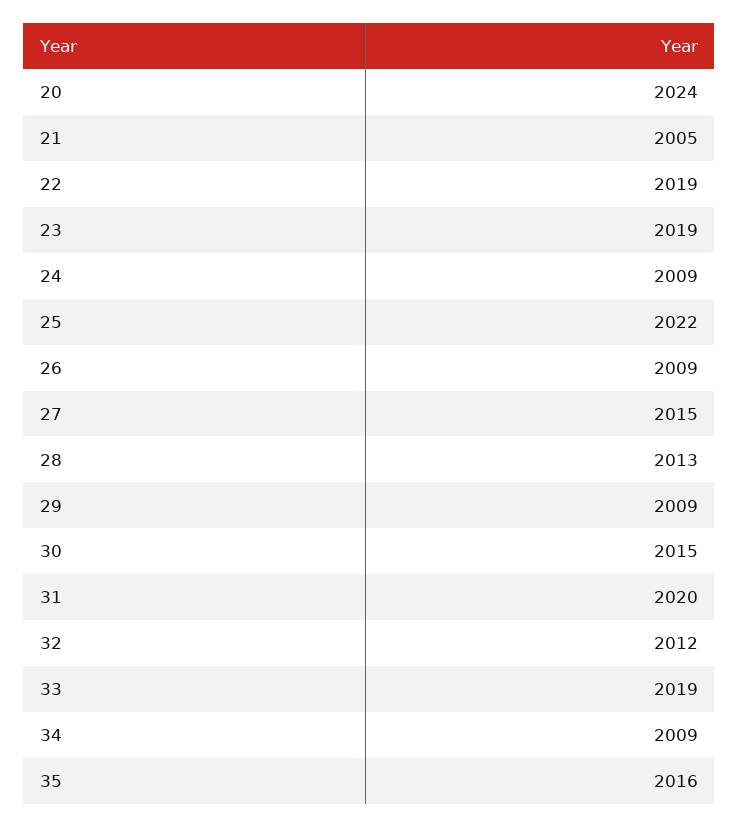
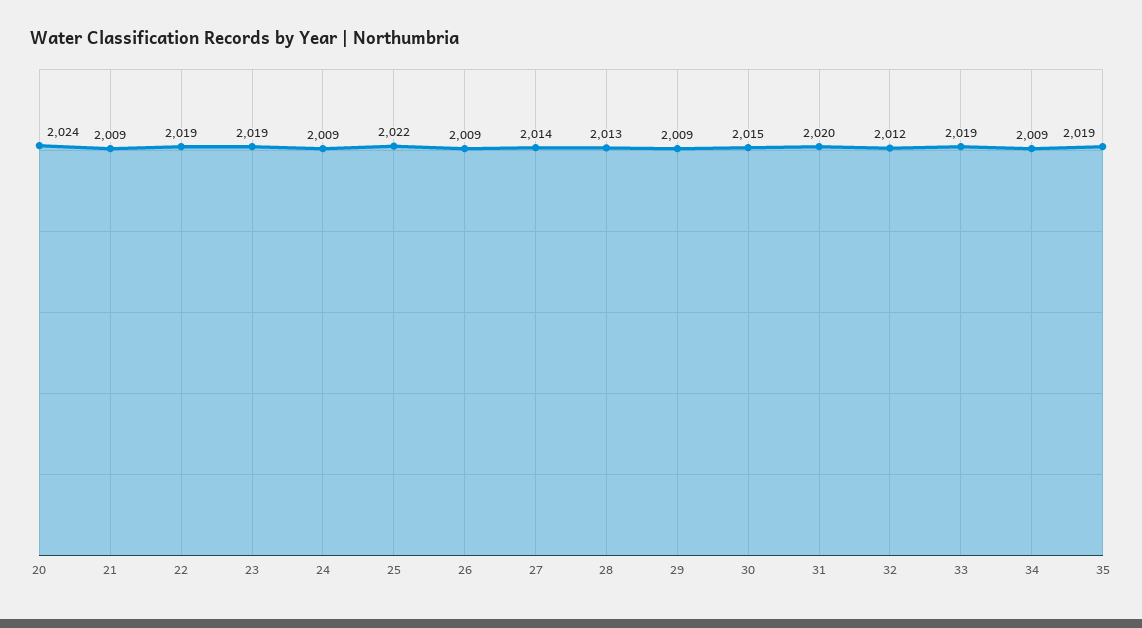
21: 2005 -> 2009
27: 2015 -> 2014
35: 2016 -> 2019

